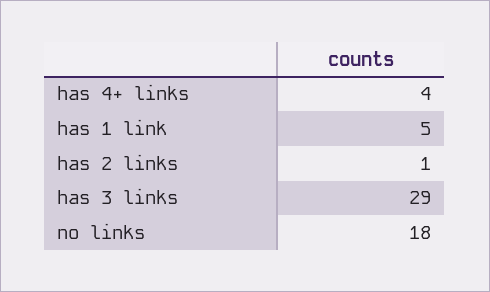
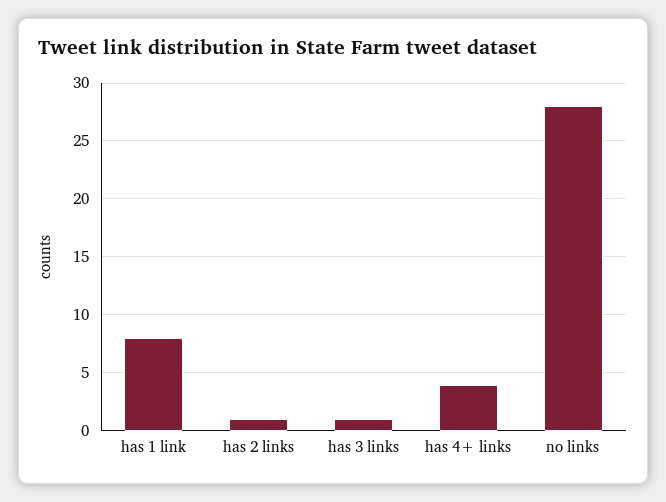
has 1 link: 5 -> 8
has 3 links: 29 -> 1
no links: 18 -> 28

